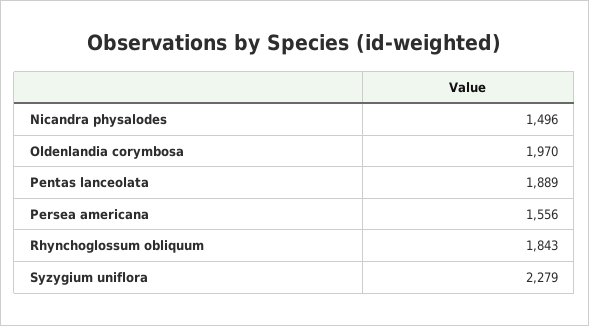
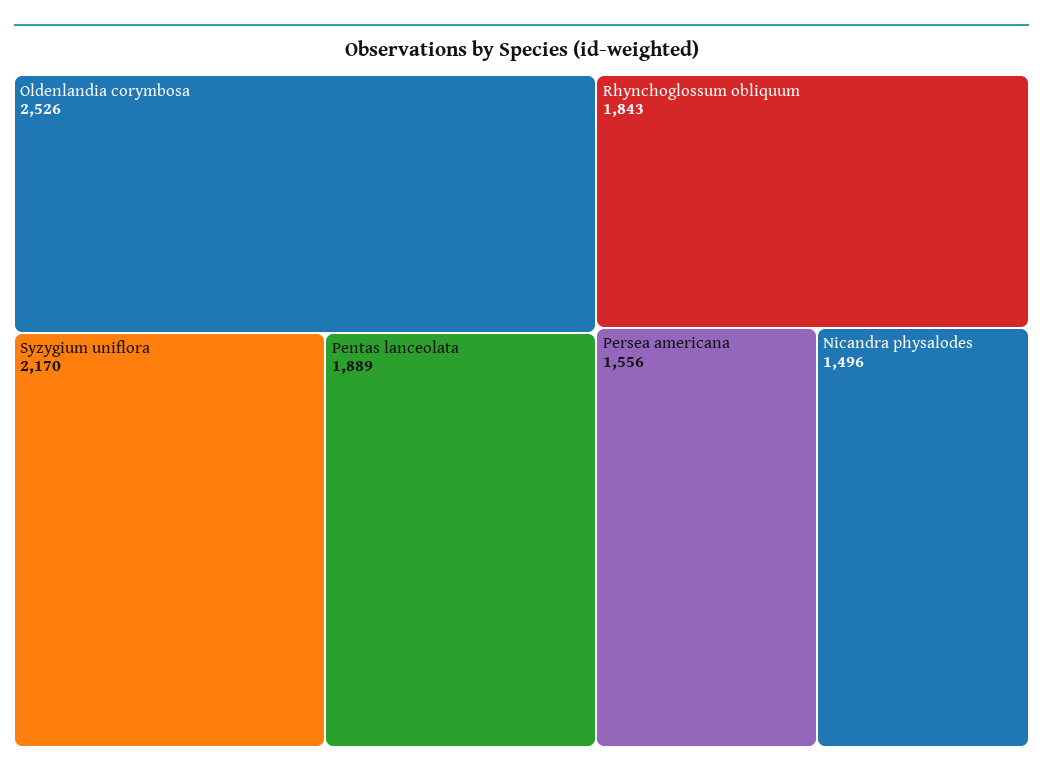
Oldenlandia corymbosa: 1970 -> 2526
Syzygium uniflora: 2279 -> 2170

